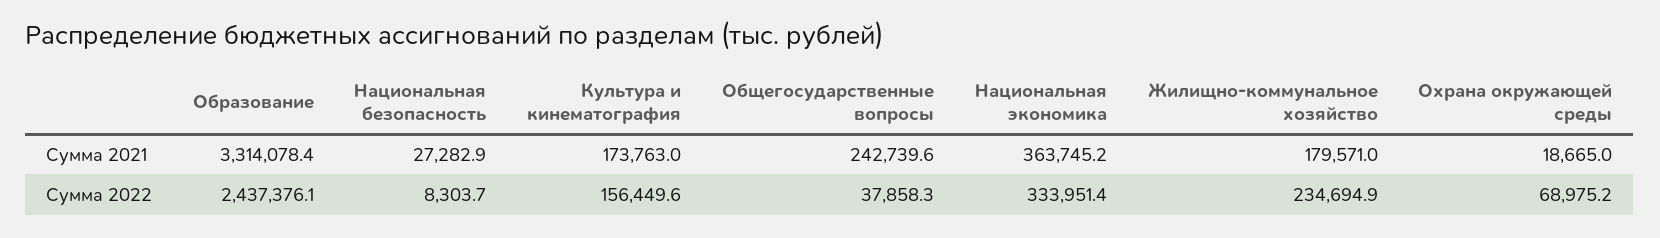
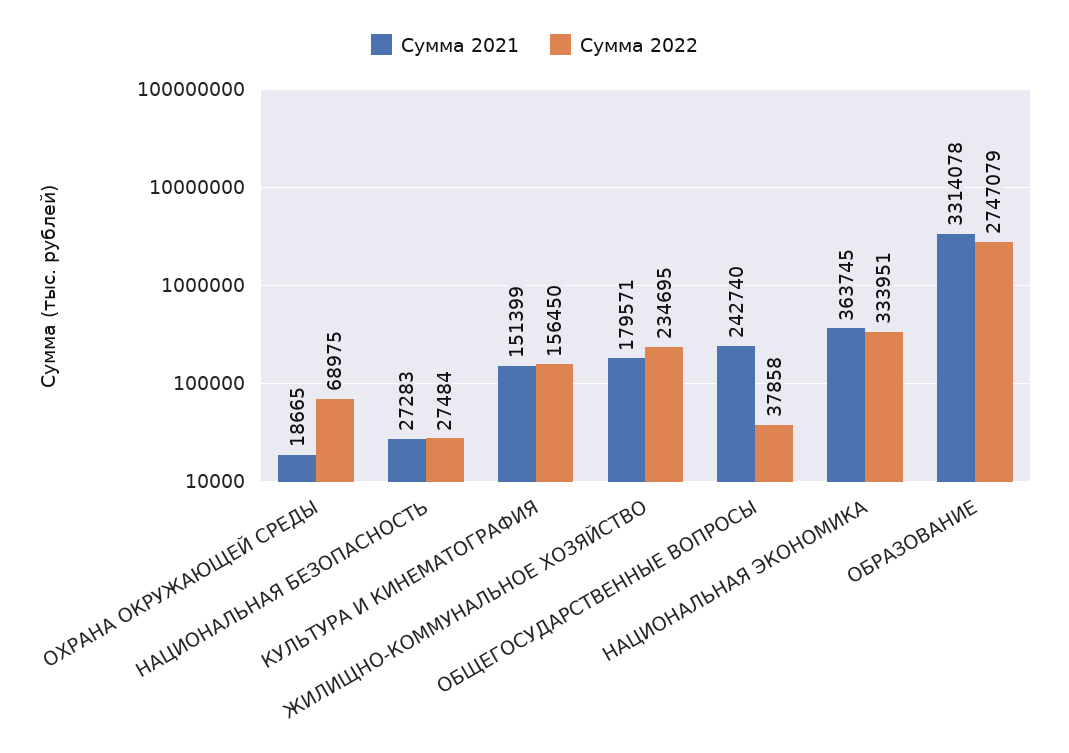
Сумма 2021, Культура и кинематография: 173763 -> 151399
Сумма 2022, Образование: 2437376.1 -> 2747079
Сумма 2022, Национальная безопасность: 8303.7 -> 27484

